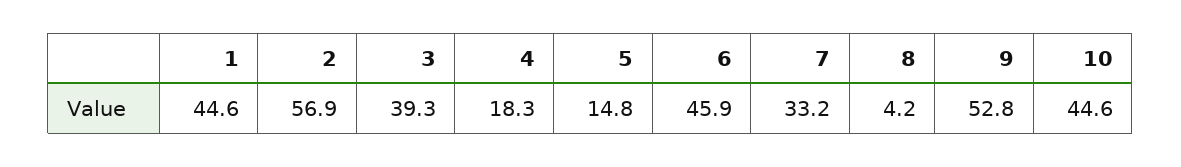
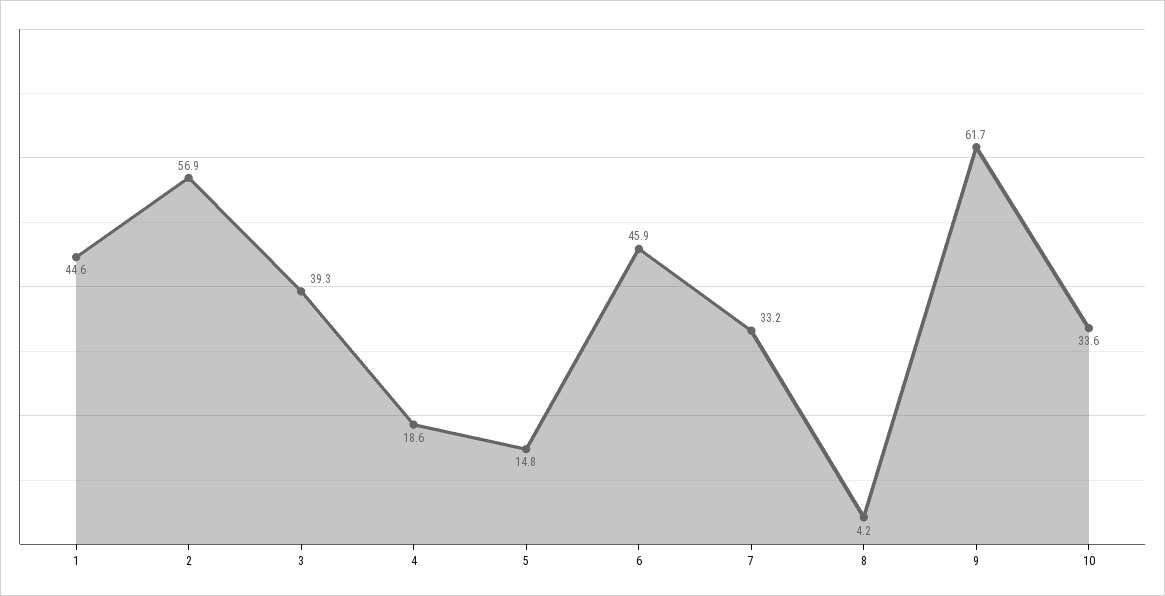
4: 18.3 -> 18.6
9: 52.8 -> 61.7
10: 44.6 -> 33.6

